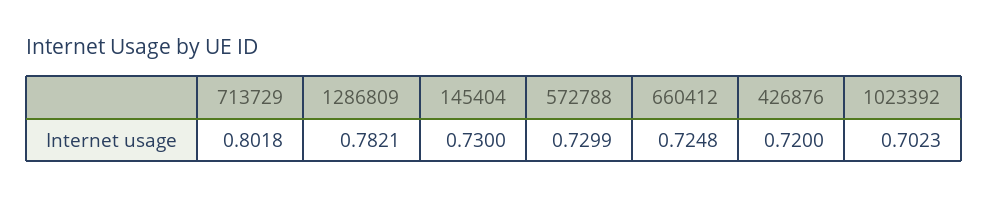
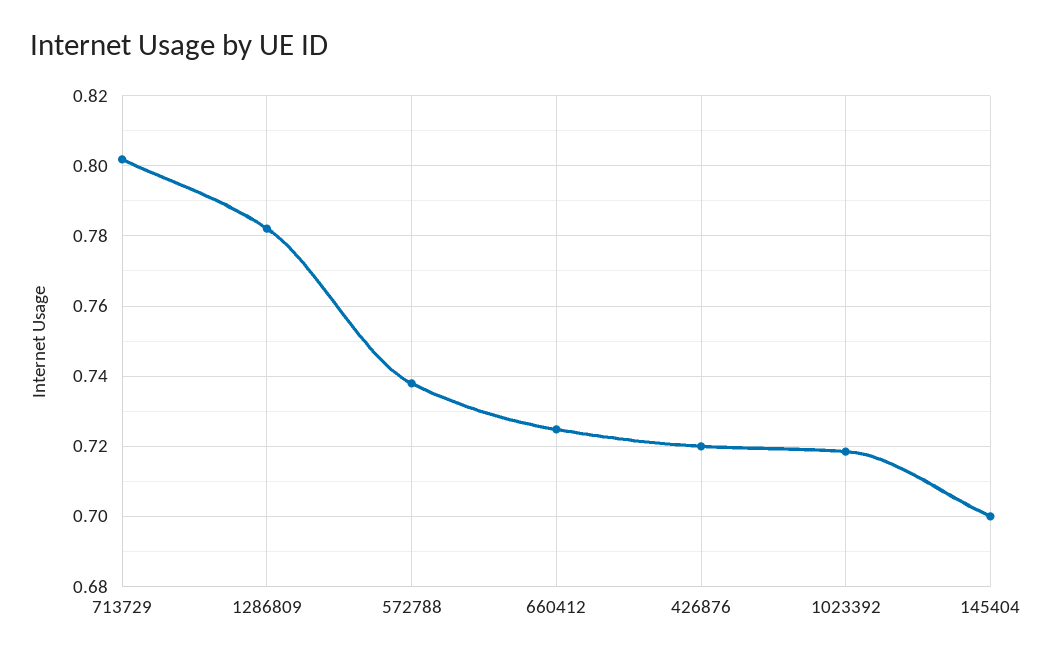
145404: 0.73 -> 0.7
572788: 0.7299 -> 0.738
1023392: 0.7023 -> 0.718

